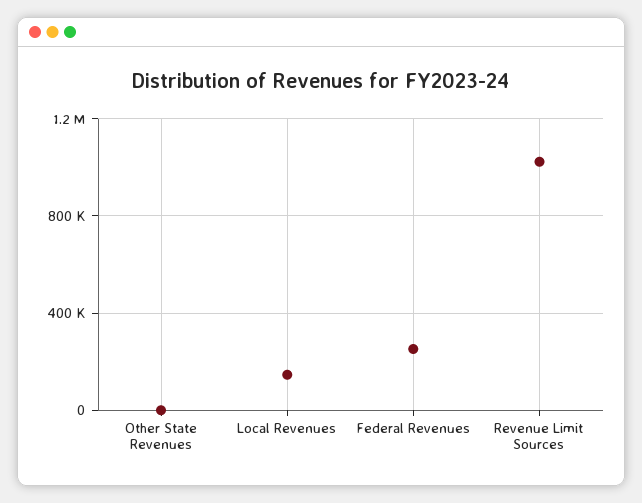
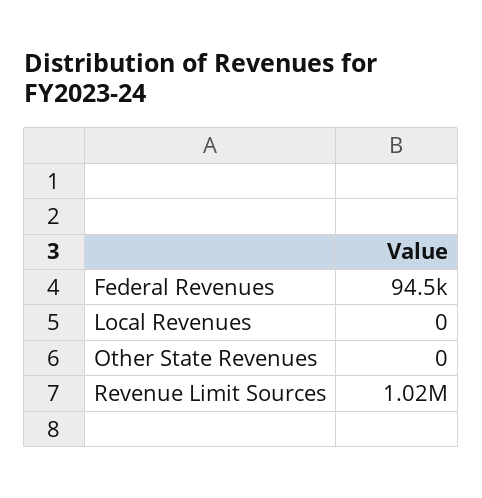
Local Revenues: 150000 -> 0
Federal Revenues: 250000 -> 94500

